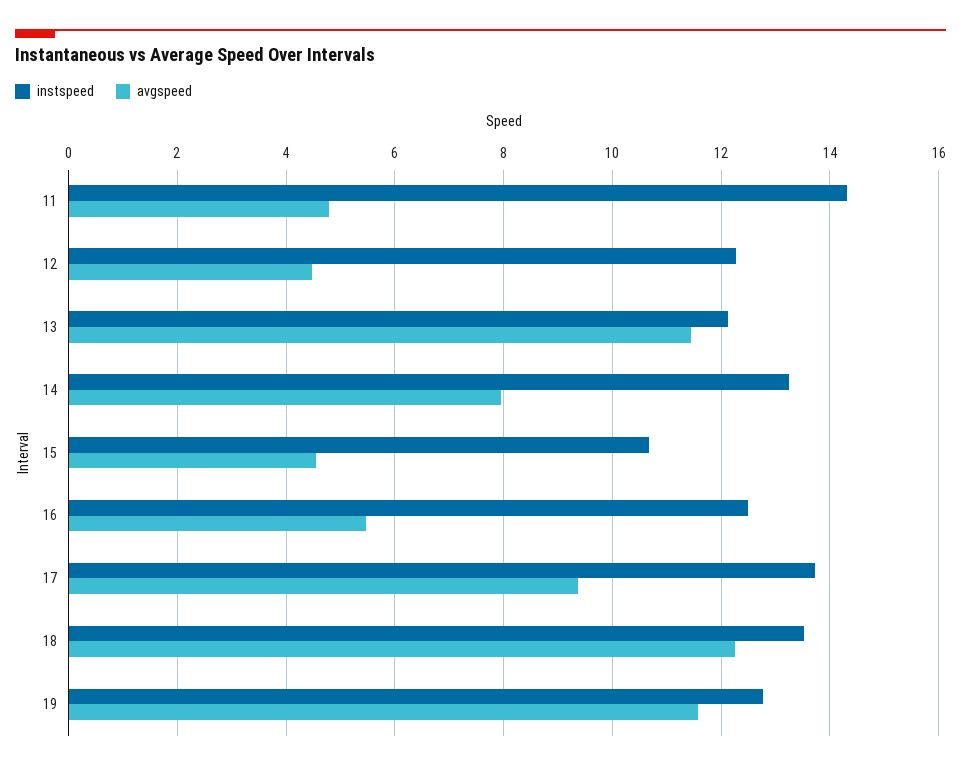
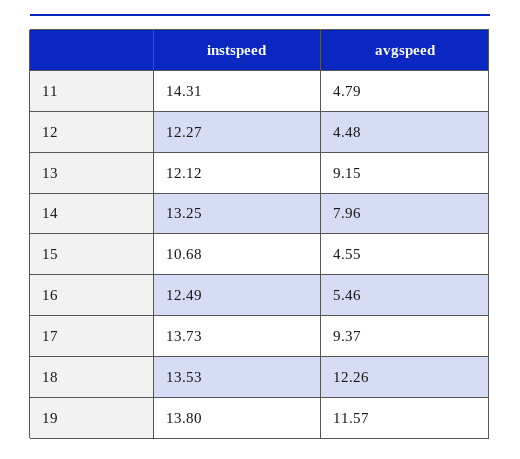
avgspeed, 13: 11.4 -> 9.15
instspeed, 19: 12.8 -> 13.8

